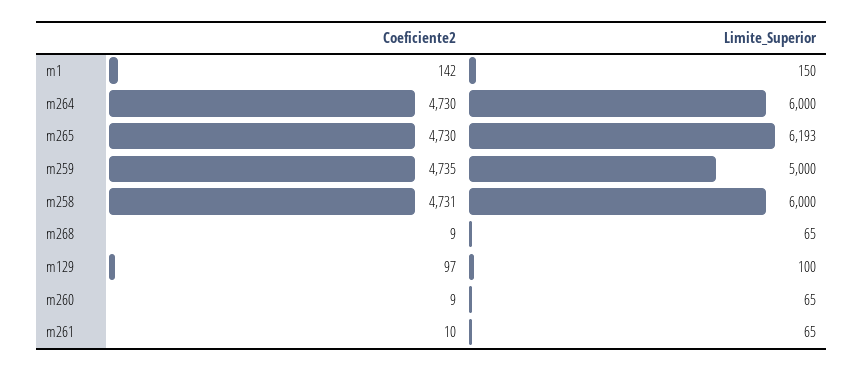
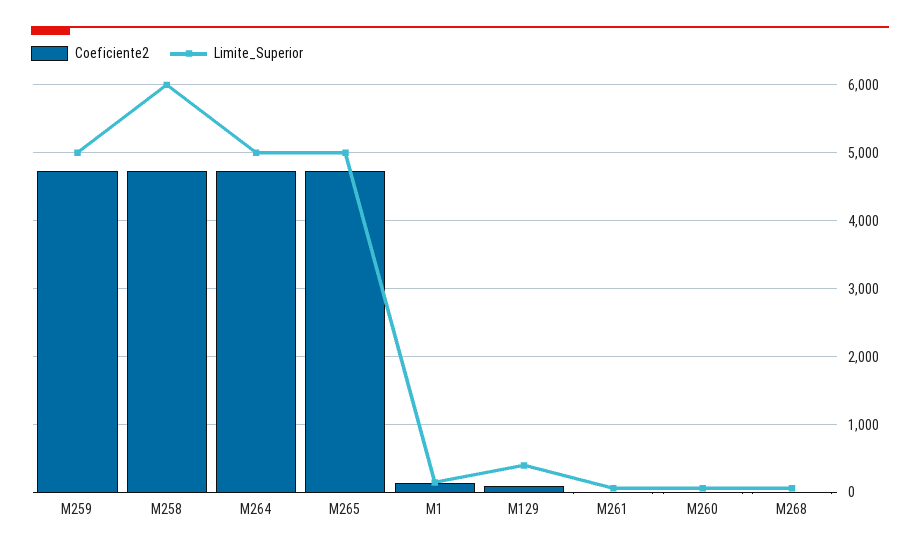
Limite_Superior, m264: 6000 -> 5000
Limite_Superior, m265: 6193 -> 5000
Limite_Superior, m129: 100 -> 400

